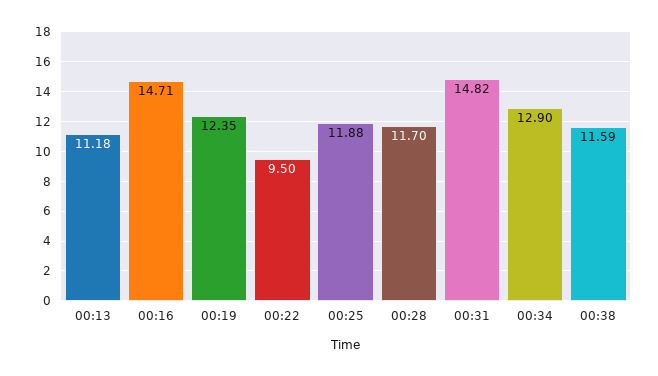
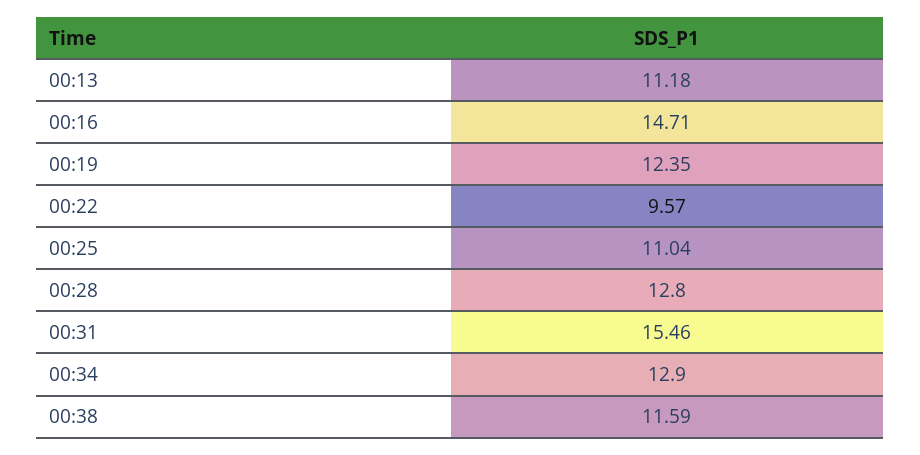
00:22: 9.5 -> 9.57
00:25: 11.88 -> 11.04
00:28: 11.7 -> 12.8
00:31: 14.82 -> 15.46

